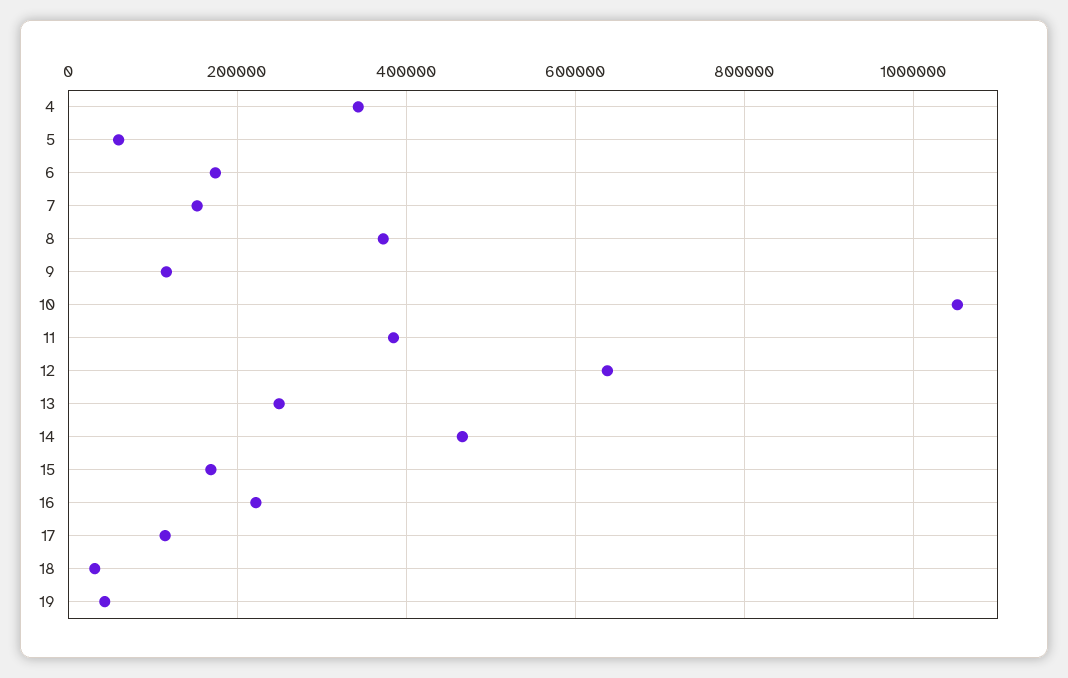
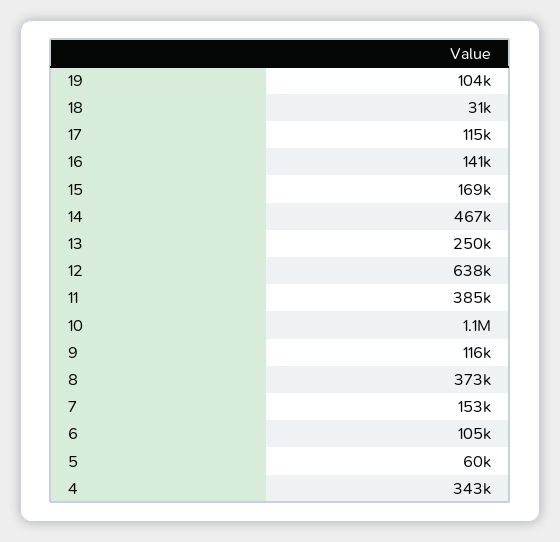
6: 180000 -> 105000
16: 220000 -> 141000
19: 40000 -> 104000

